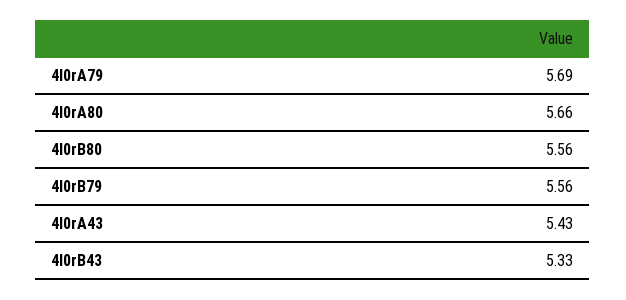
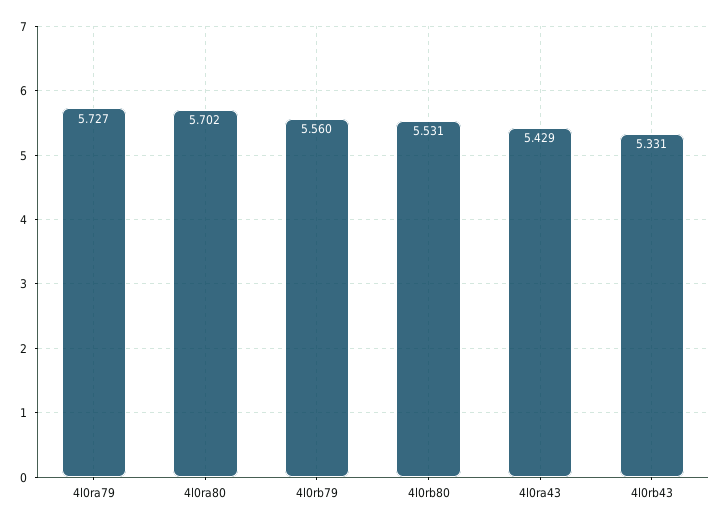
4l0rA79: 5.69 -> 5.727
4l0rA80: 5.66 -> 5.702
4l0rB80: 5.56 -> 5.531

